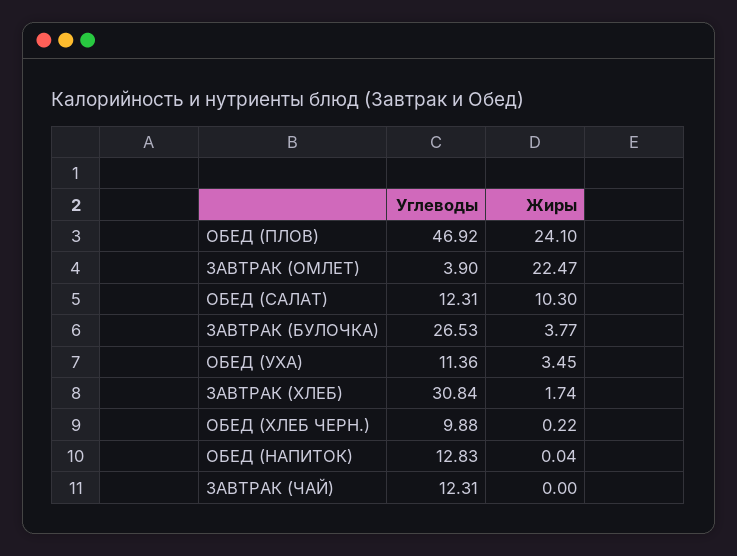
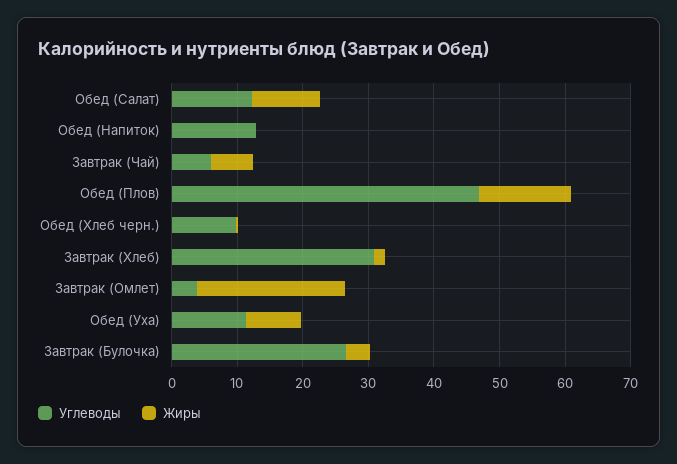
Жиры, ОБЕД (ПЛОВ): 24.1 -> 14
Жиры, ОБЕД (УХА): 3.45 -> 8
Углеводы, ЗАВТРАК (ЧАЙ): 12.31 -> 6
Жиры, ЗАВТРАК (ЧАЙ): 0 -> 6

